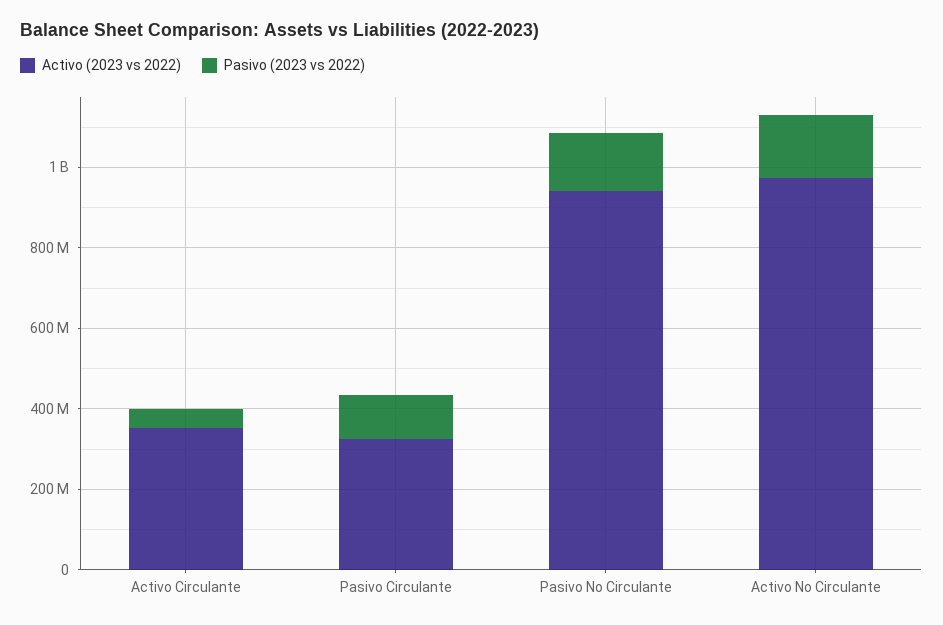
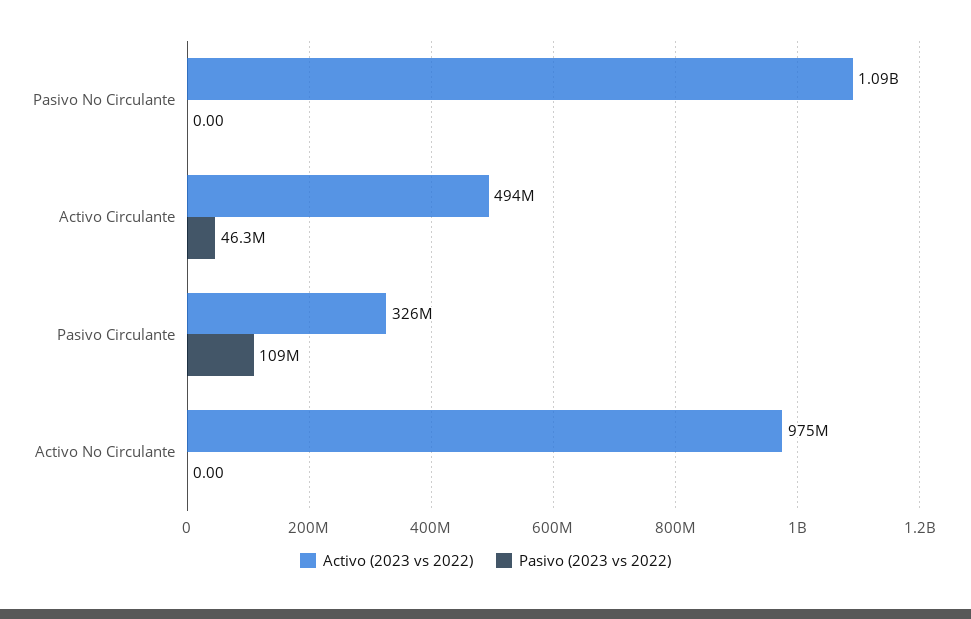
Activo (2023 vs 2022), Activo Circulante: 350000000 -> 494000000
Activo (2023 vs 2022), Pasivo No Circulante: 950000000 -> 1090000000
Pasivo (2023 vs 2022), Pasivo No Circulante: 150000000 -> 0
Pasivo (2023 vs 2022), Activo No Circulante: 150000000 -> 0

